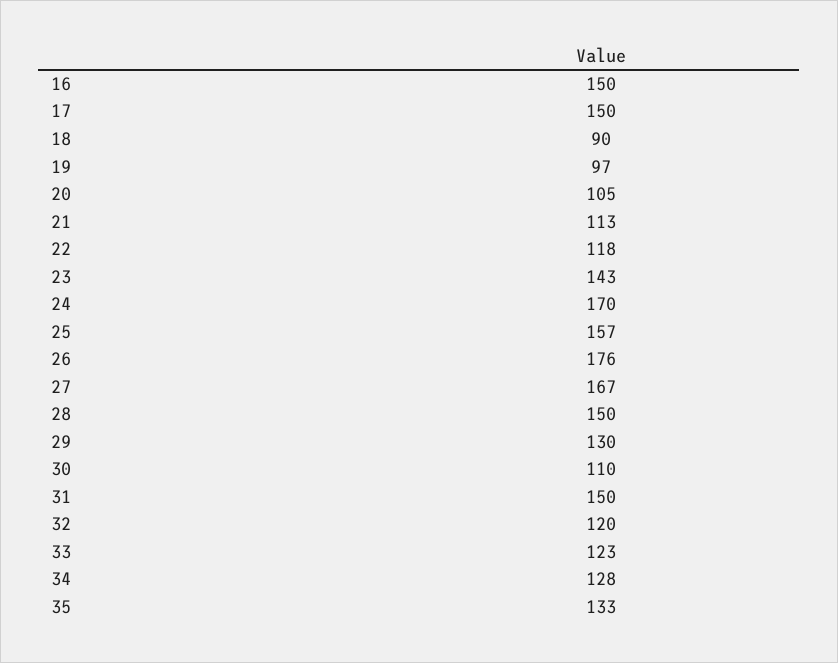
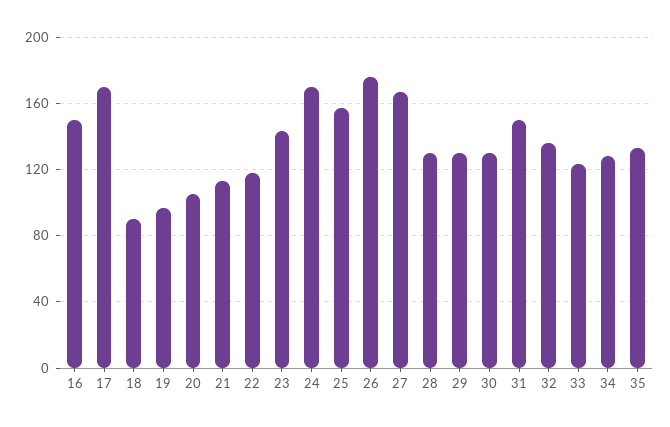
17: 150 -> 170
28: 150 -> 130
30: 110 -> 130
32: 120 -> 135

